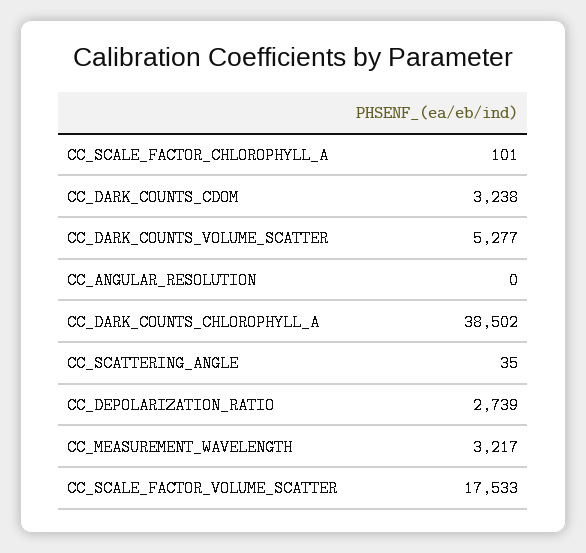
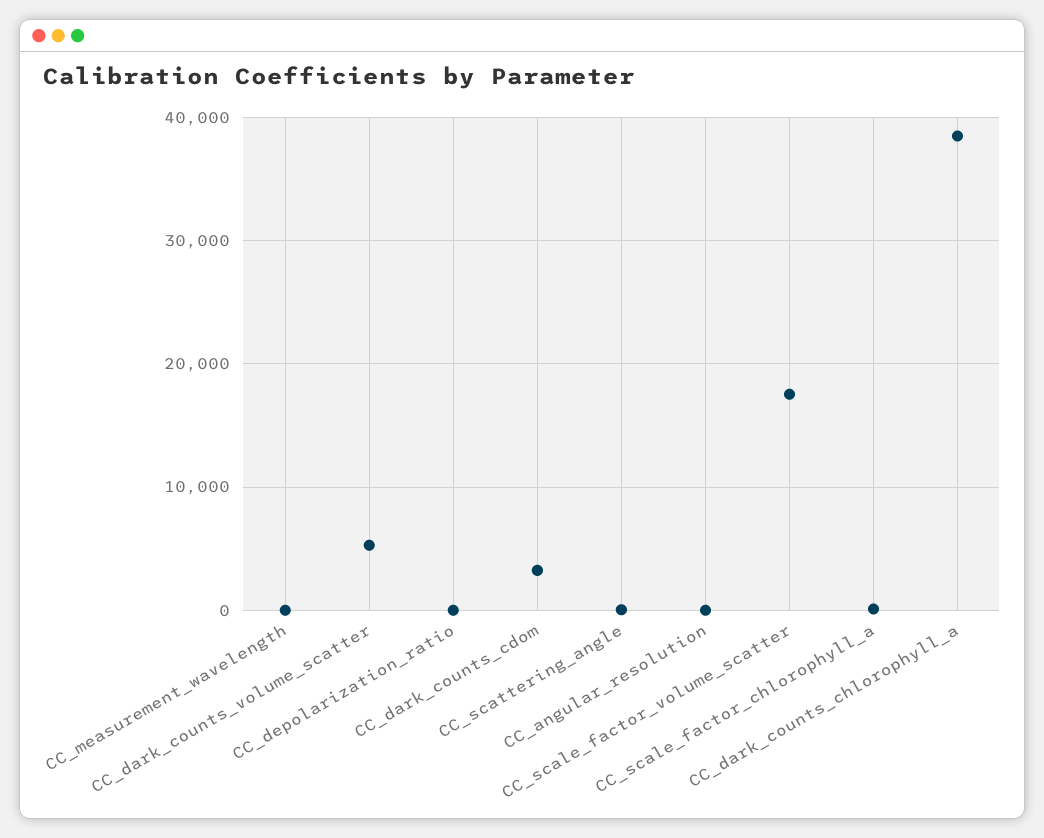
CC_DEPOLARIZATION_RATIO: 2739 -> 0
CC_MEASUREMENT_WAVELENGTH: 3217 -> 0

